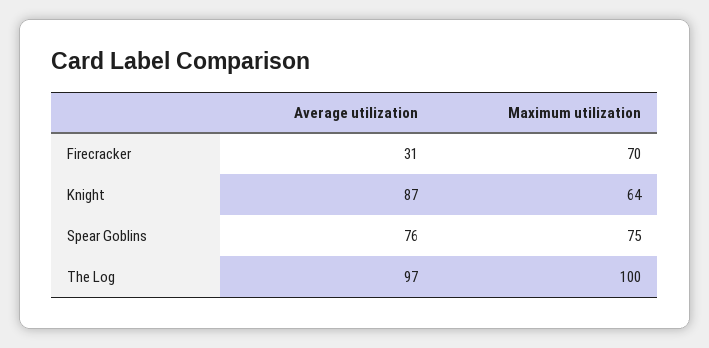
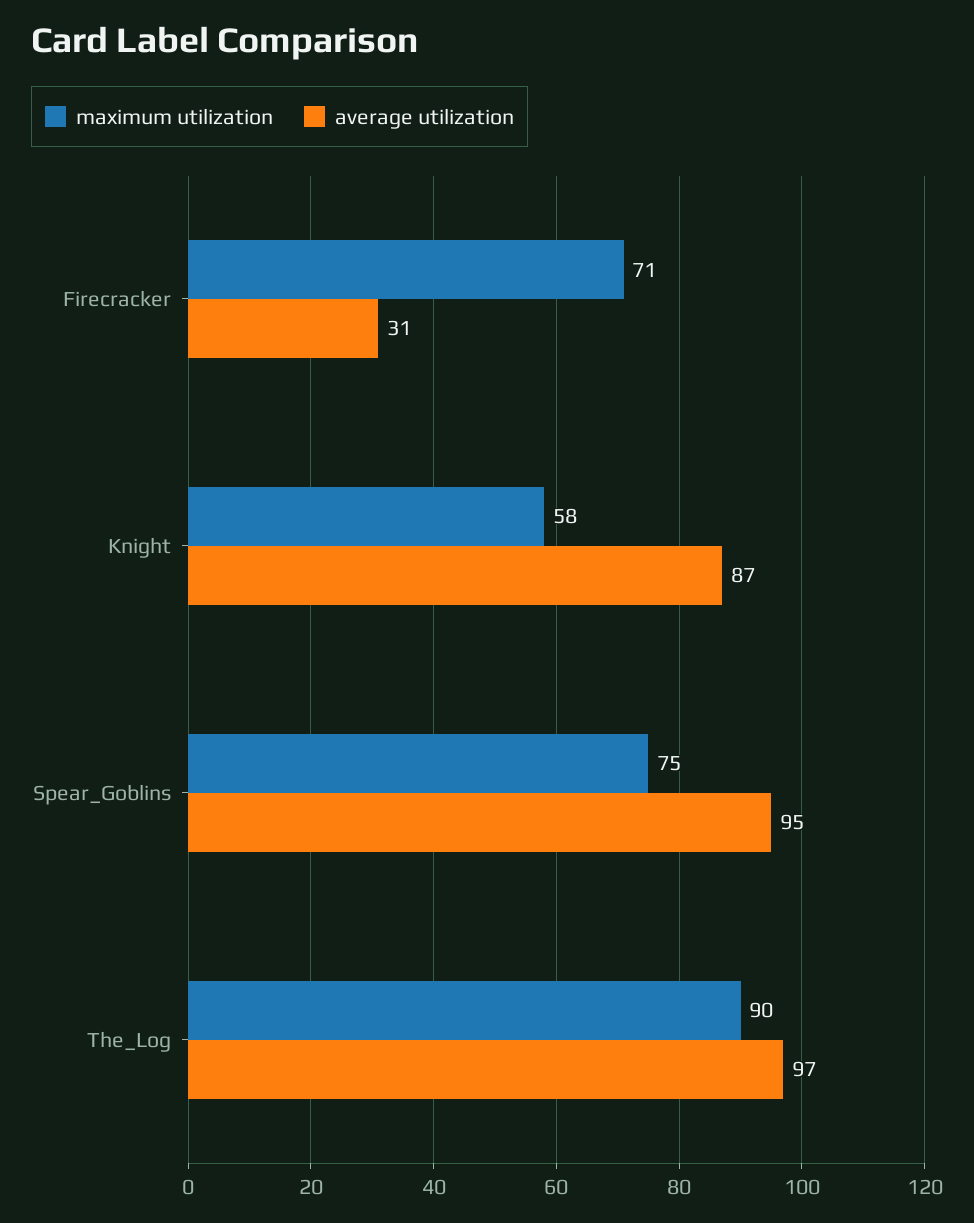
Maximum utilization, Firecracker: 70 -> 71
Maximum utilization, Knight: 64 -> 58
Average utilization, Spear Goblins: 76 -> 95
Maximum utilization, The Log: 100 -> 90

